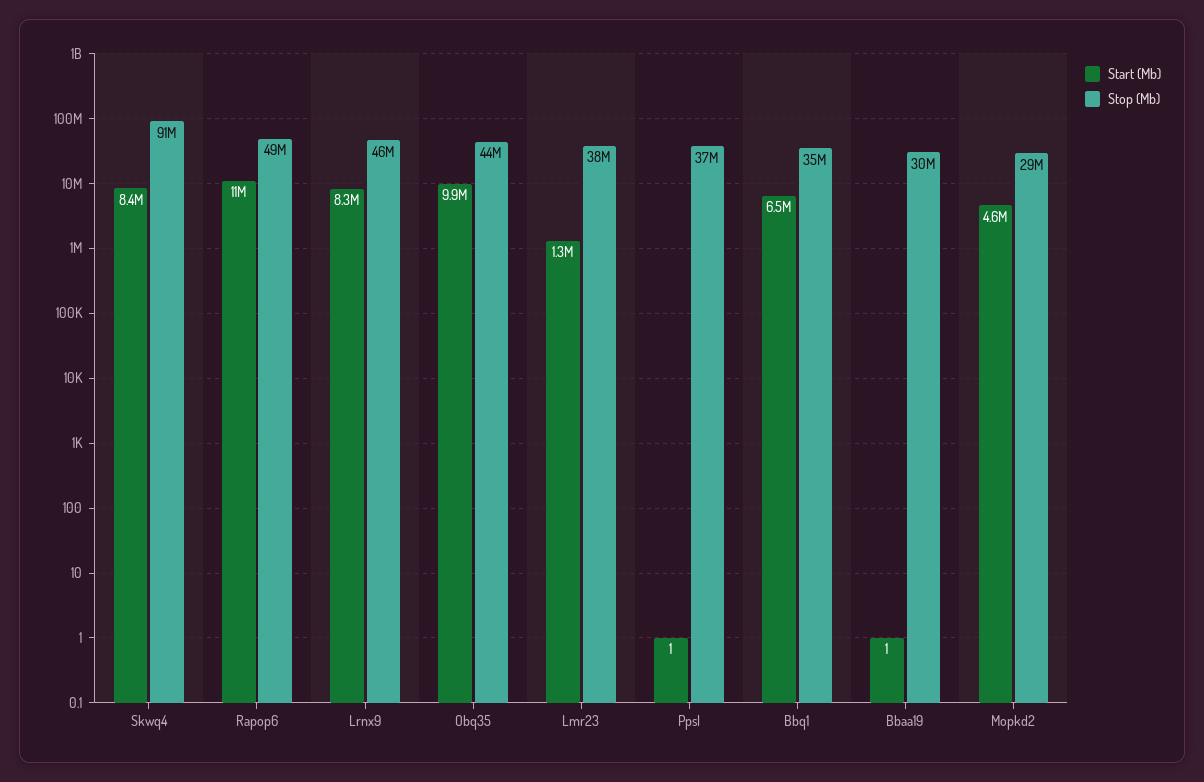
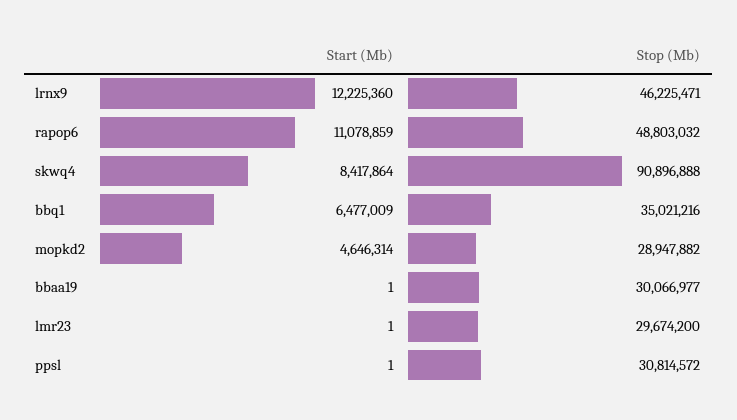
Start (Mb), Lrnx9: 8300000 -> 12225360
Start (Mb), Obq35: 9900000 -> none
Stop (Mb), Obq35: 44000000 -> none
Start (Mb), Lmr23: 1300000 -> 1
Stop (Mb), Lmr23: 38000000 -> 29674200
Stop (Mb), Ppsl: 37000000 -> 30814572

